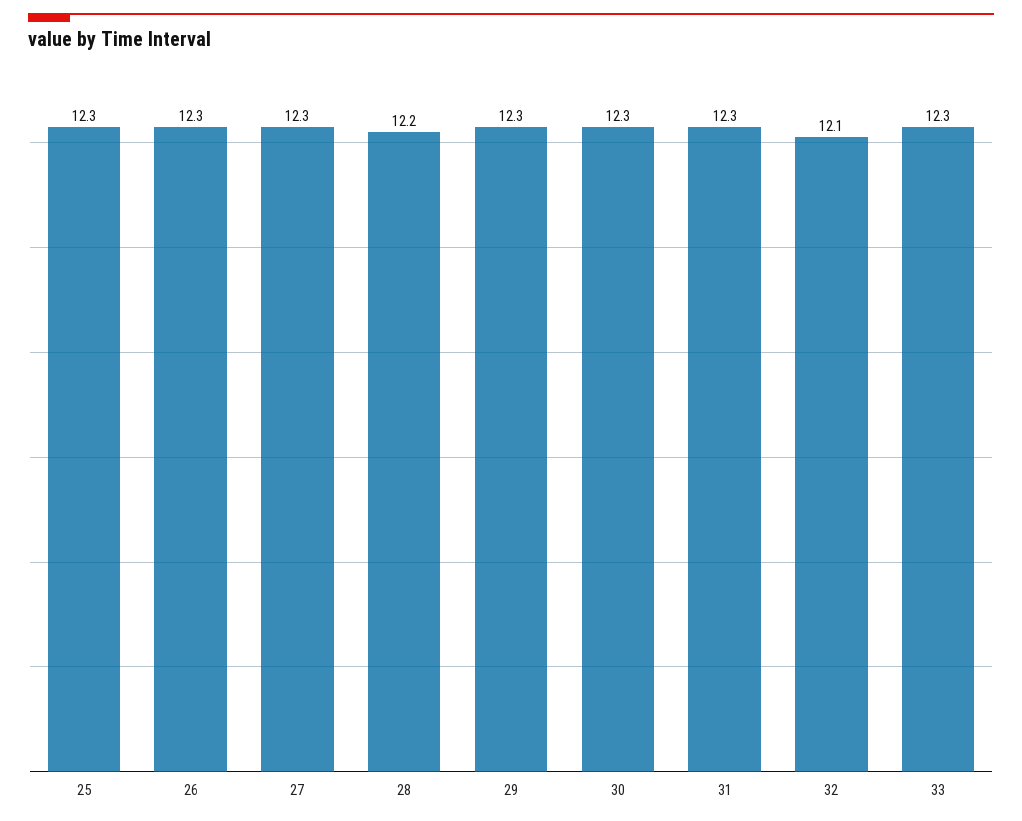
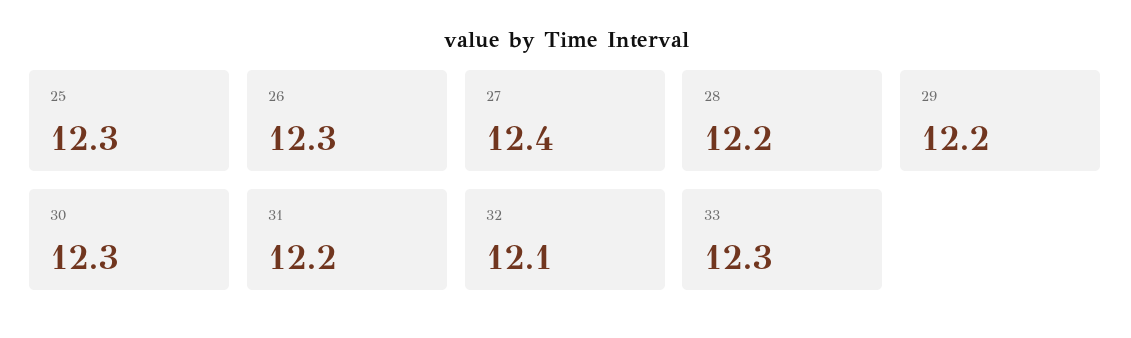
27: 12.3 -> 12.4
29: 12.3 -> 12.2
31: 12.3 -> 12.2

